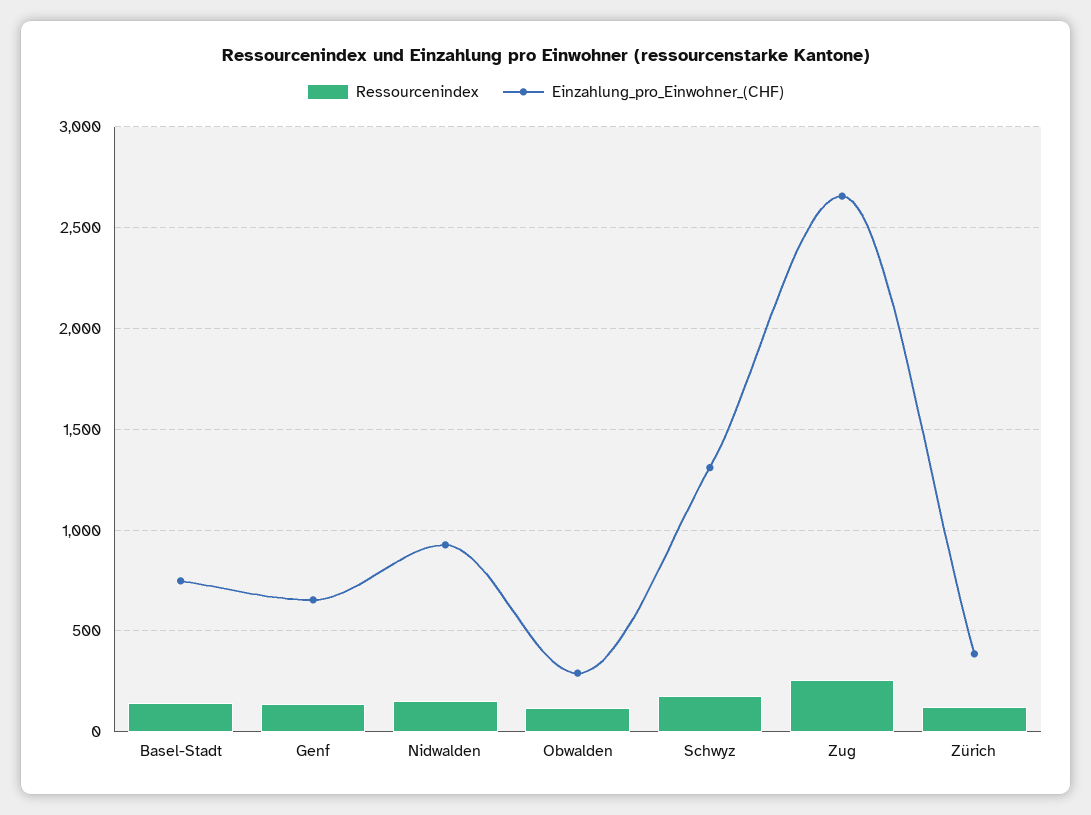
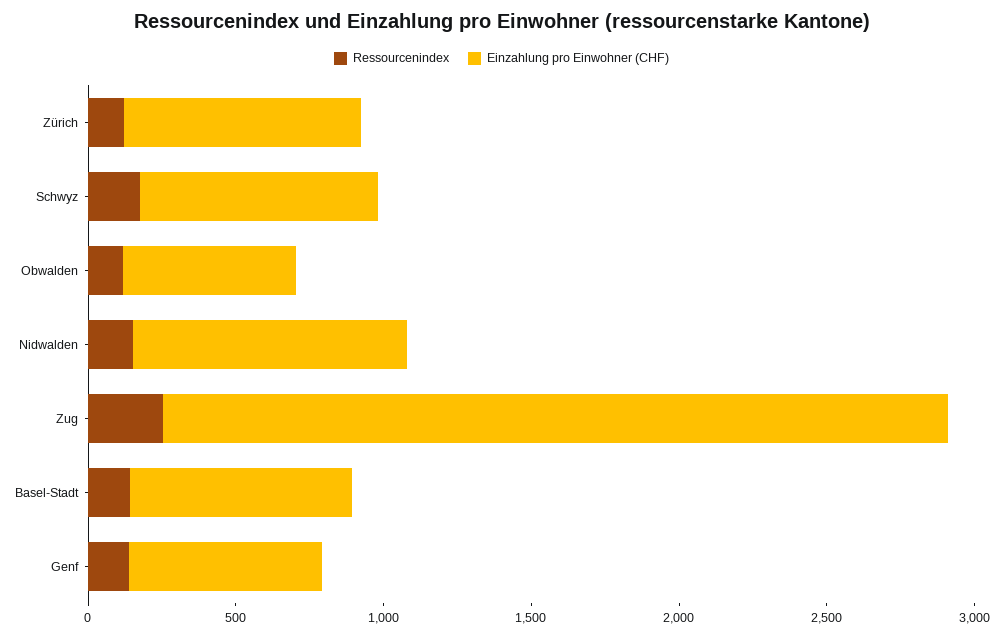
Einzahlung_pro_Einwohner_(CHF), Obwalden: 300 -> 600
Einzahlung_pro_Einwohner_(CHF), Schwyz: 1300 -> 800
Einzahlung_pro_Einwohner_(CHF), Zürich: 400 -> 800

